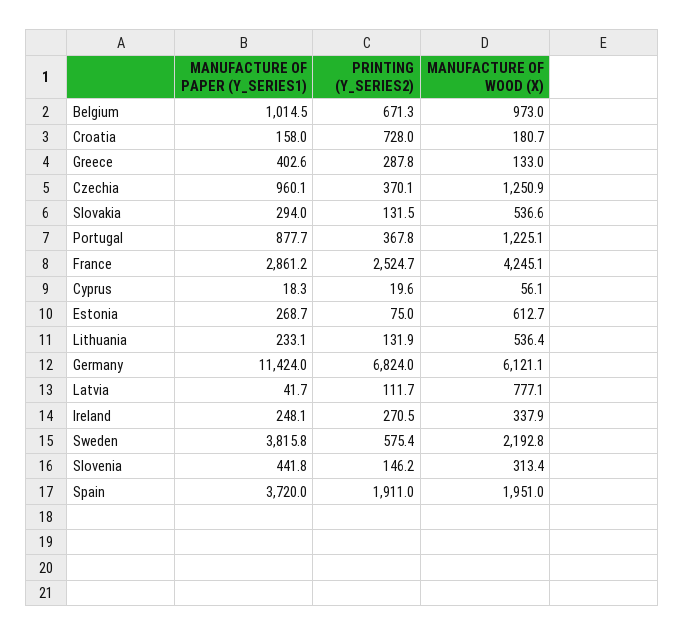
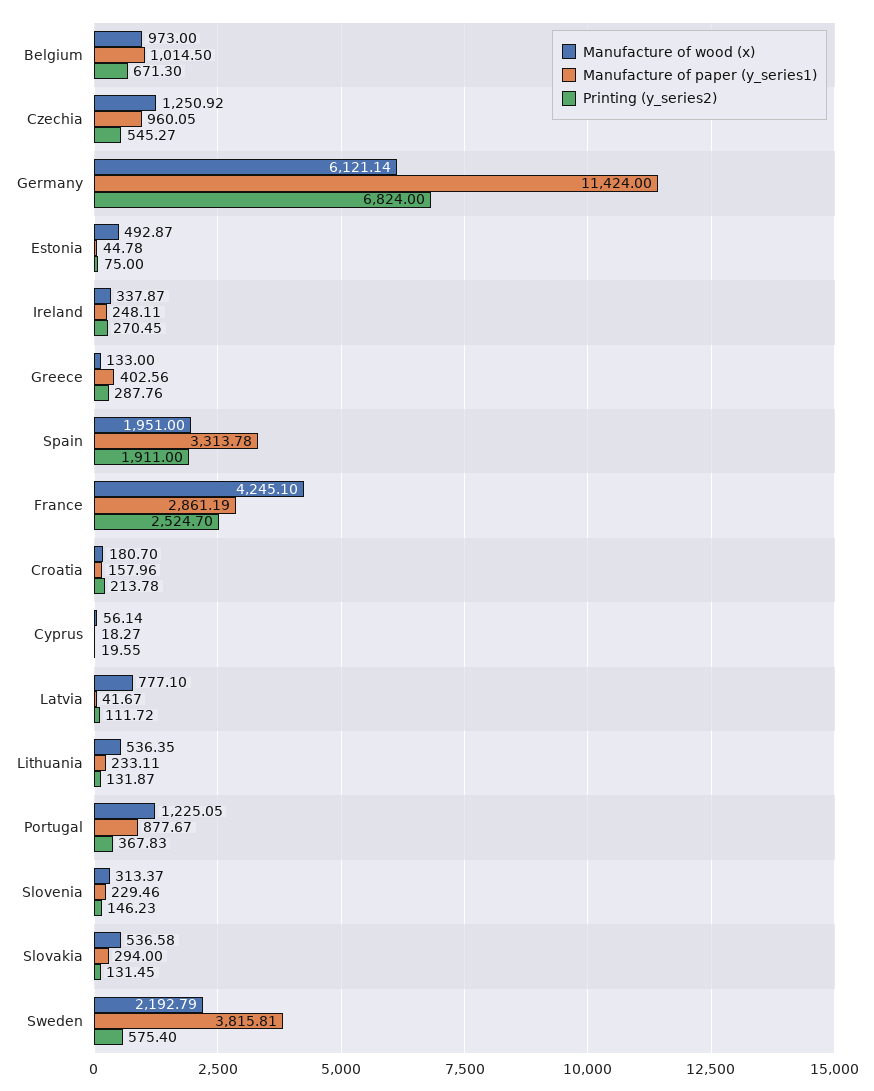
PRINTING (Y_SERIES2), Croatia: 728 -> 213.78
PRINTING (Y_SERIES2), Czechia: 370.1 -> 545.27
MANUFACTURE OF PAPER (Y_SERIES1), Estonia: 268.7 -> 44.78
MANUFACTURE OF WOOD (X), Estonia: 612.7 -> 492.87
MANUFACTURE OF PAPER (Y_SERIES1), Slovenia: 441.8 -> 229.46
MANUFACTURE OF PAPER (Y_SERIES1), Spain: 3720 -> 3313.78

